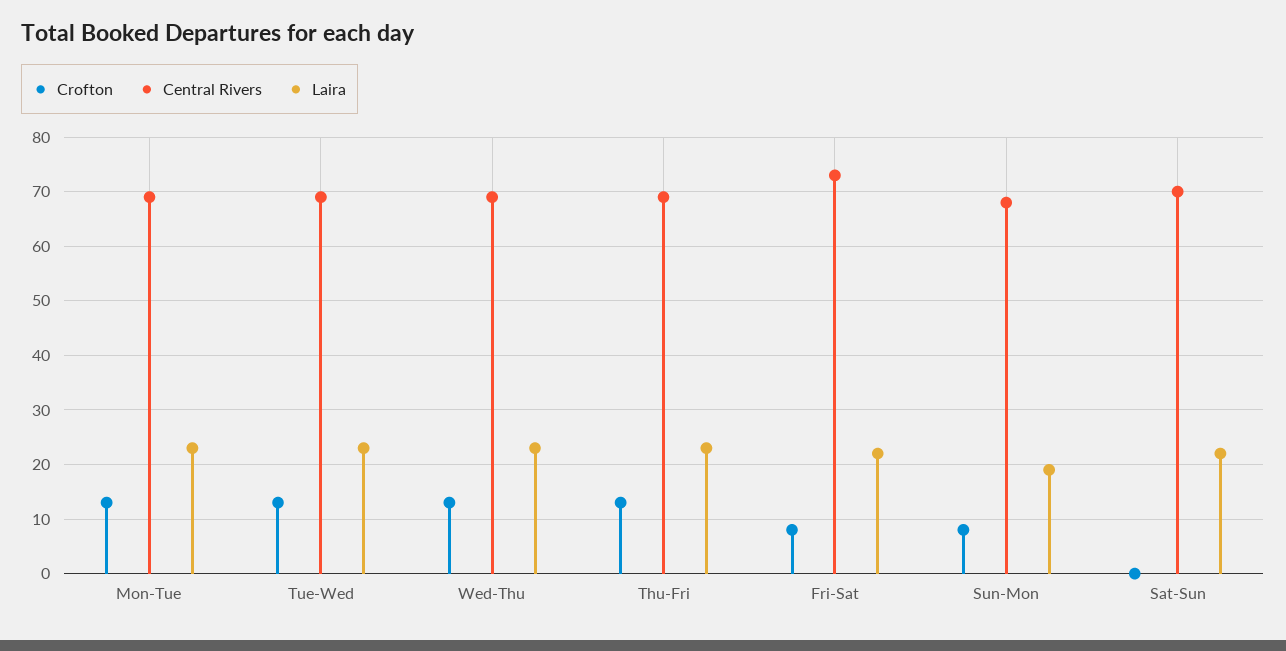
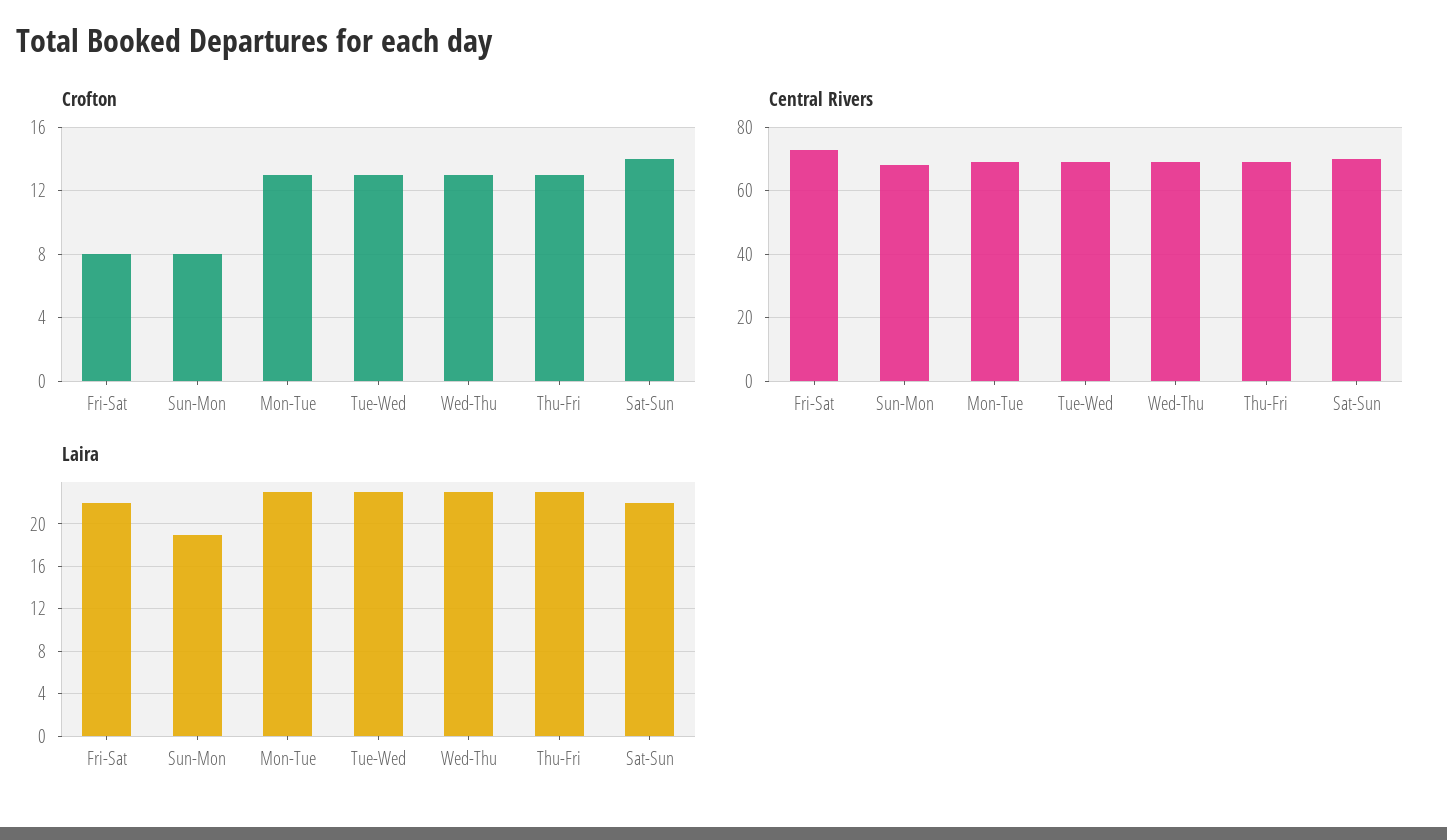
Crofton, Sat-Sun: 0 -> 14

